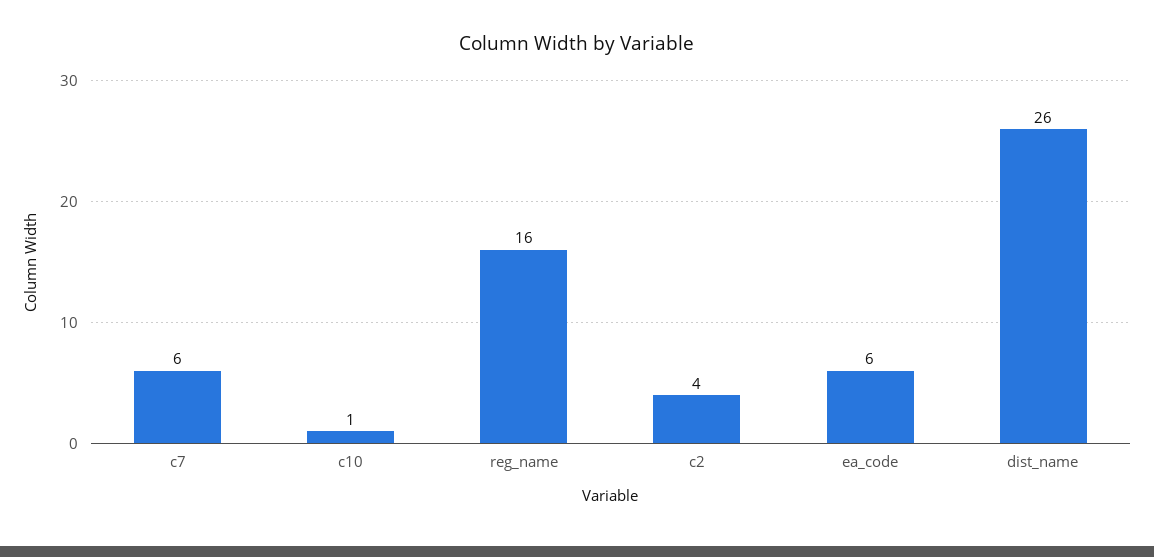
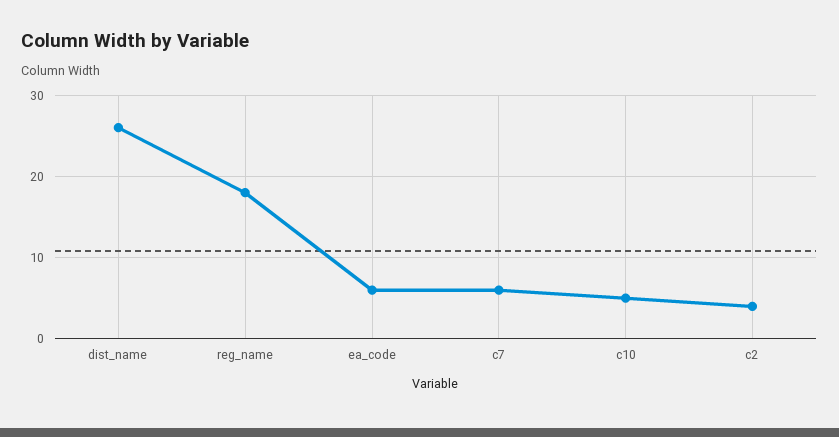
c10: 1 -> 5
reg_name: 16 -> 18

